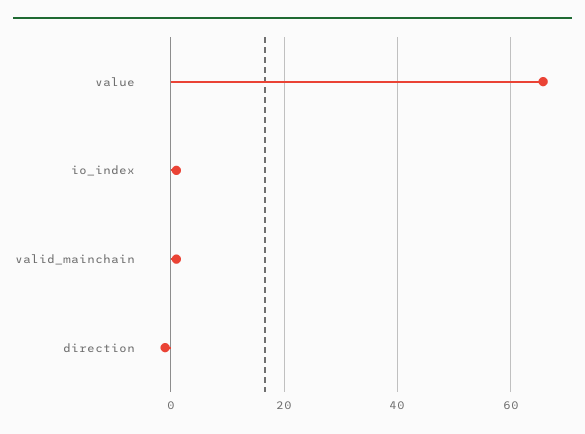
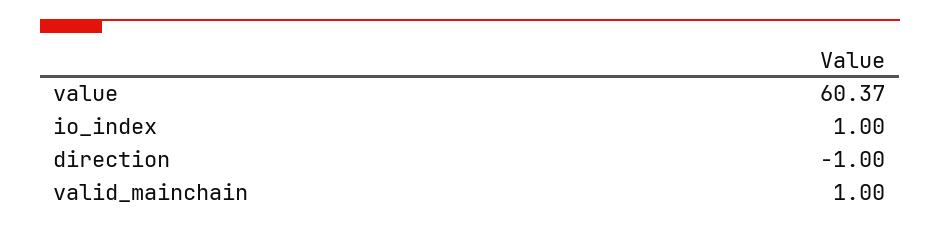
value: 66 -> 60.37

